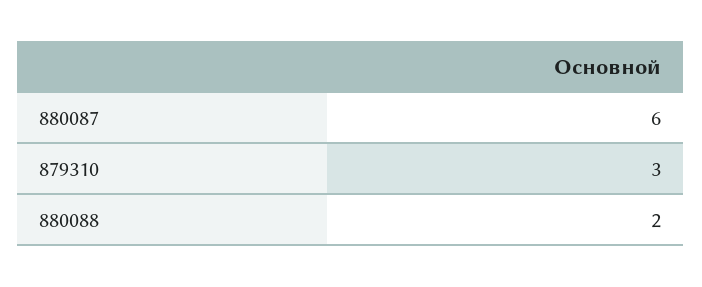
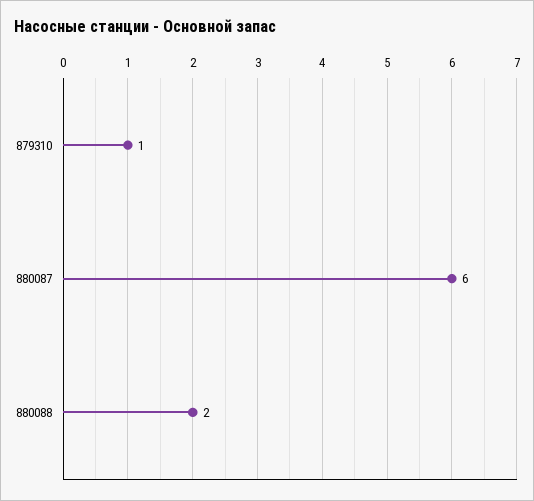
879310: 3 -> 1

